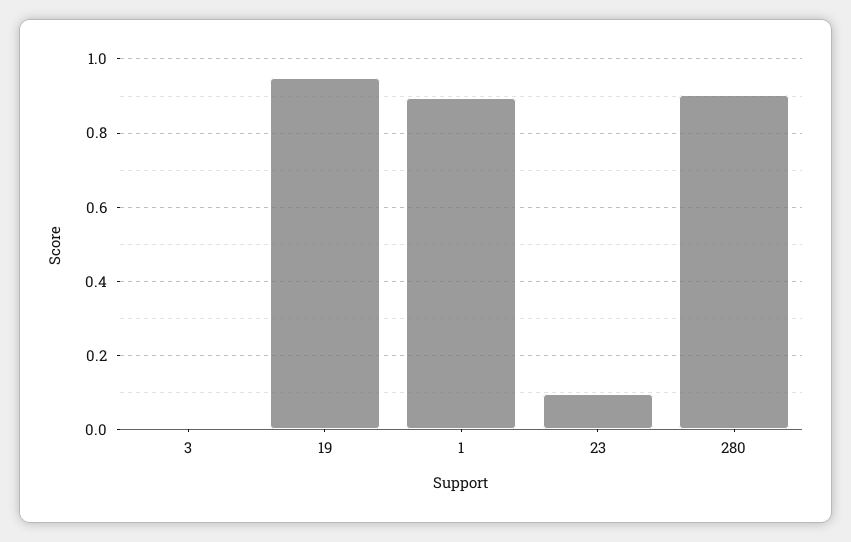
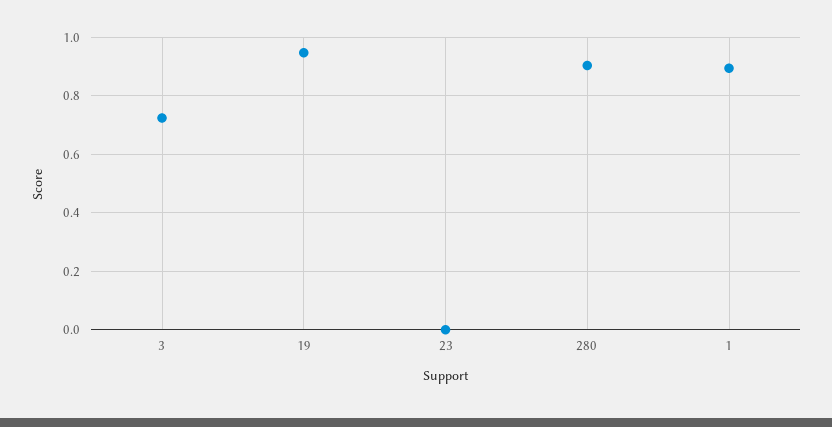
3: 0 -> 0.725
23: 0.1 -> 0

